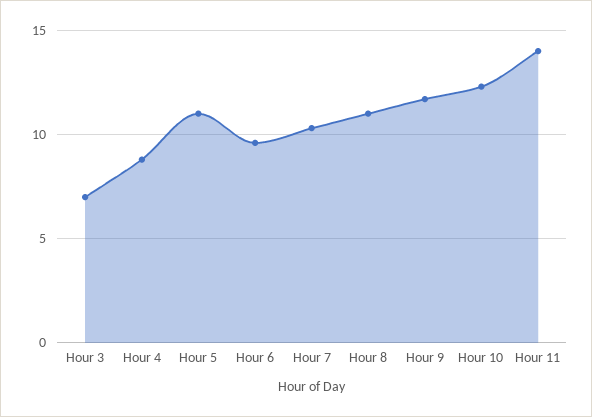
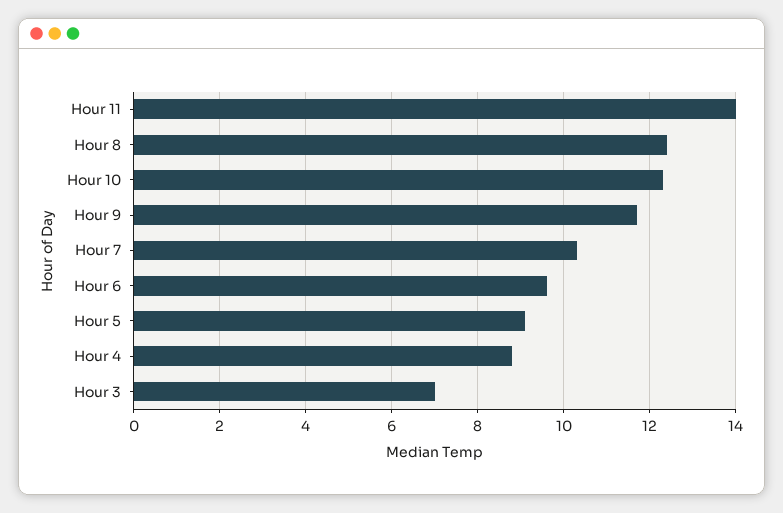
Hour 5: 11 -> 9
Hour 8: 11 -> 12.5

